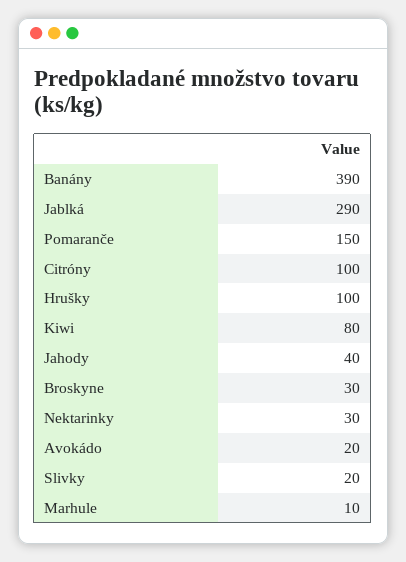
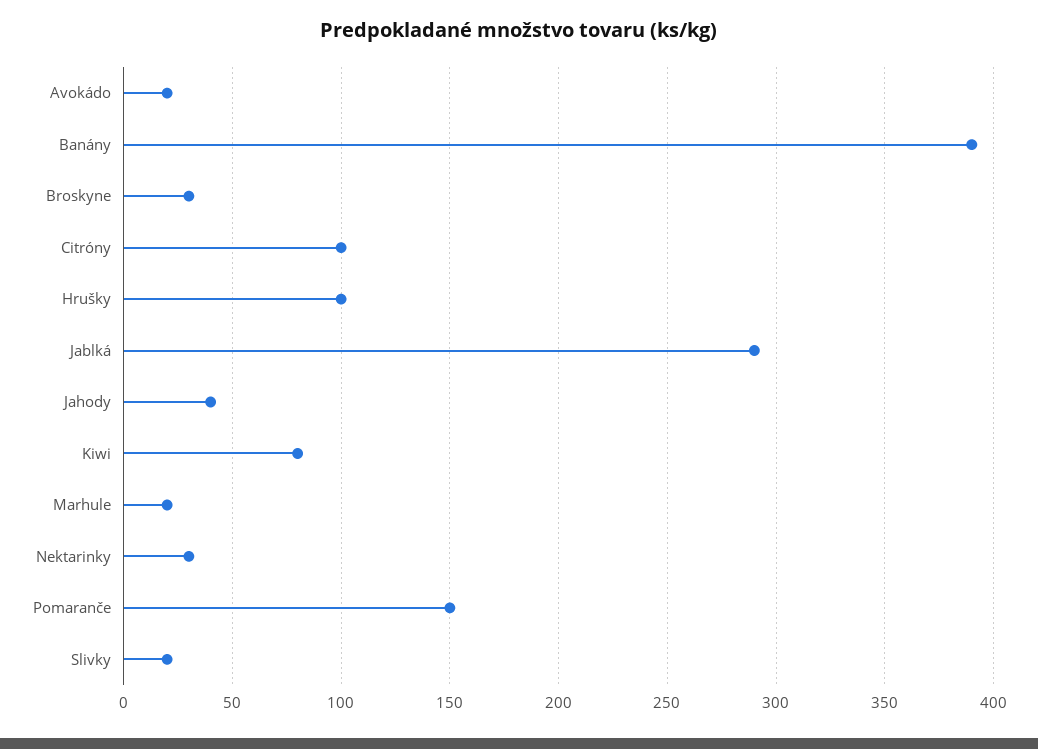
Marhule: 10 -> 20

